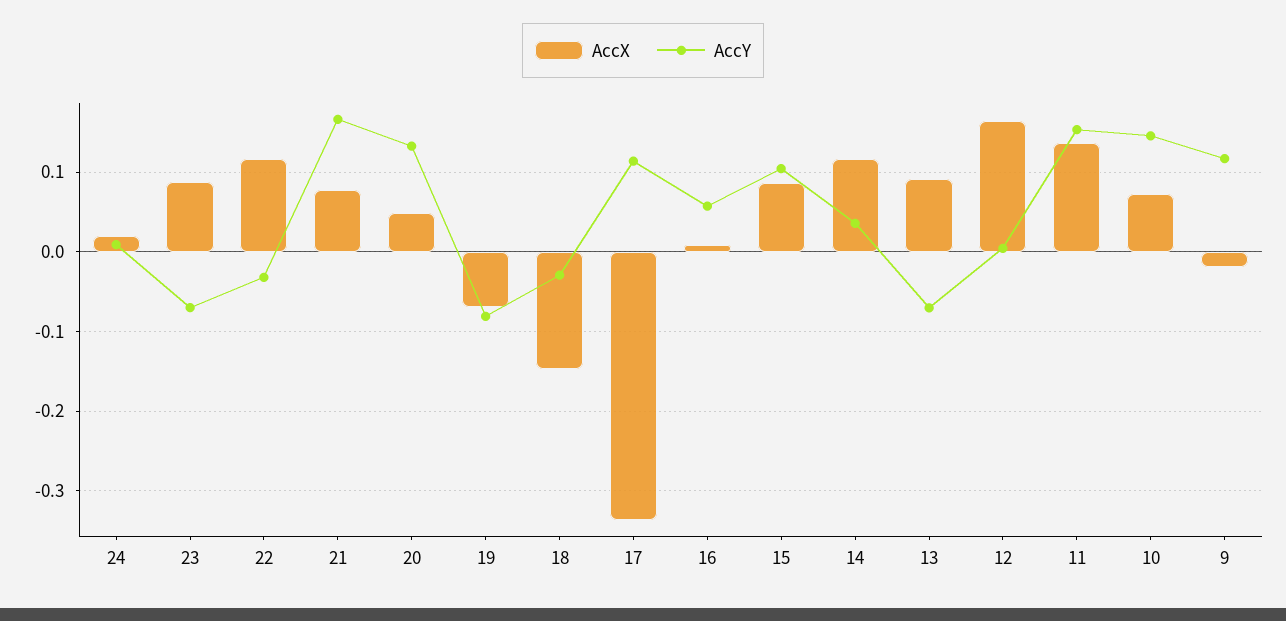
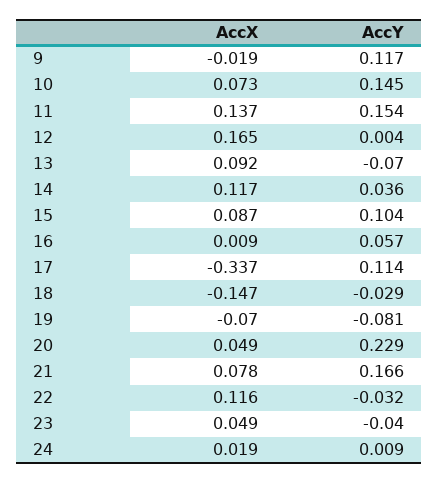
AccX, 23: 0.09 -> 0.049
AccY, 23: -0.07 -> -0.04
AccY, 20: 0.13 -> 0.229

